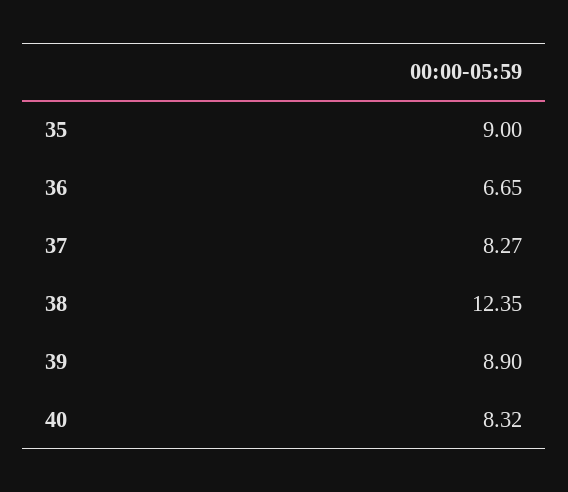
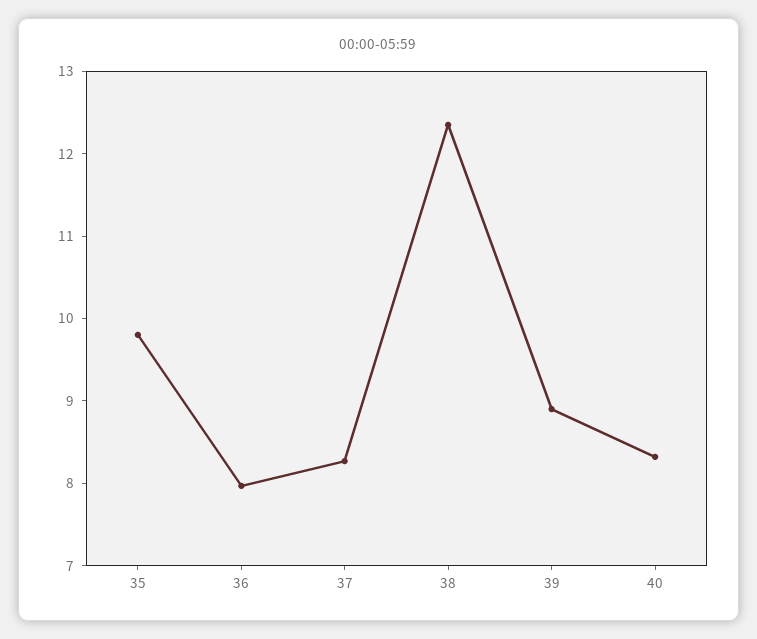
35: 9 -> 9.8
36: 6.65 -> 8

